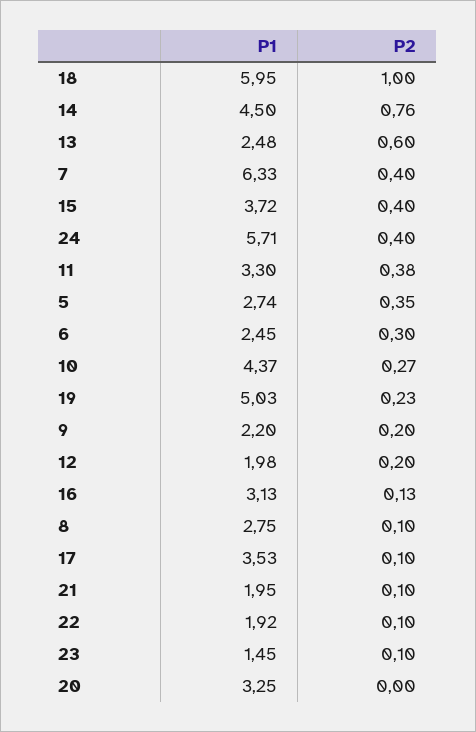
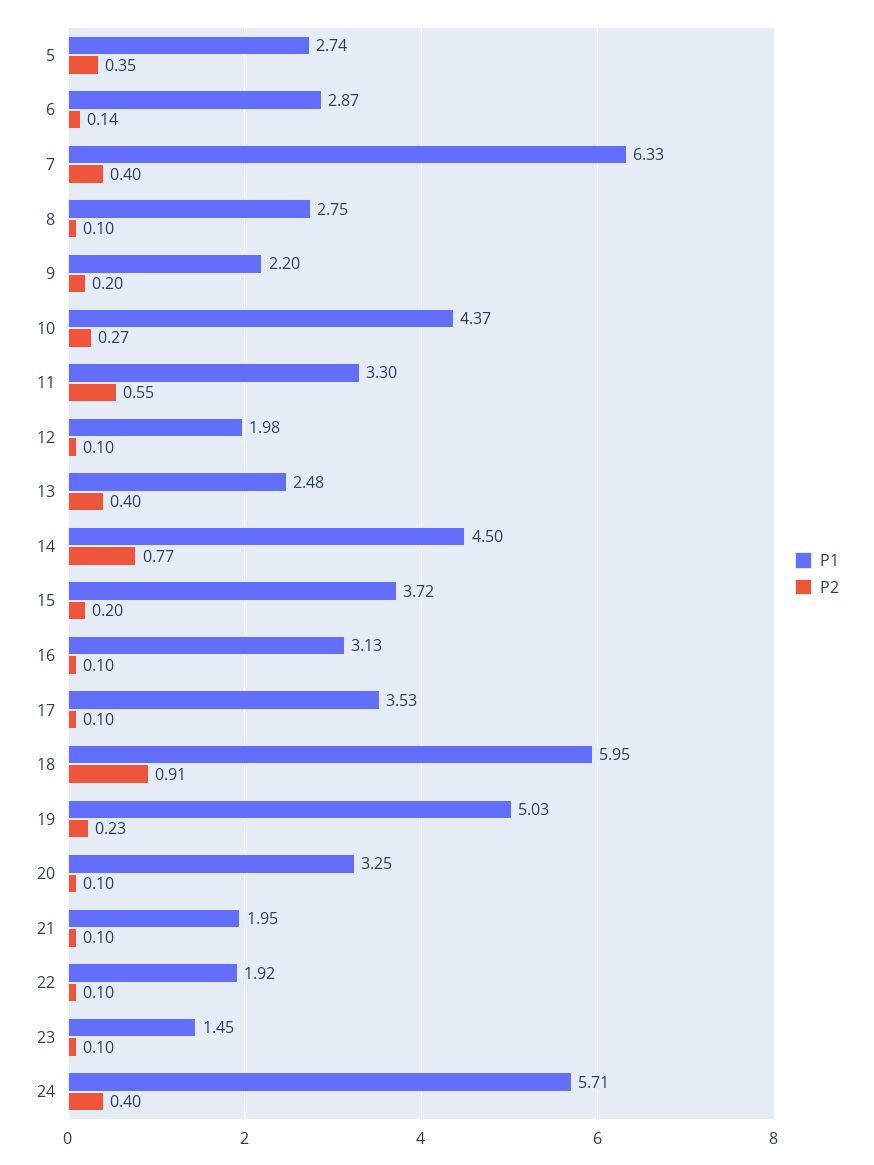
P2, 18: 1 -> 0.91
P2, 14: 0.76 -> 0.77
P2, 13: 0.6 -> 0.4
P2, 15: 0.4 -> 0.2
P2, 11: 0.38 -> 0.55
P1, 6: 2.45 -> 2.87
P2, 6: 0.3 -> 0.14
P2, 12: 0.2 -> 0.1
P2, 16: 0.13 -> 0.1
P2, 20: 0 -> 0.1

